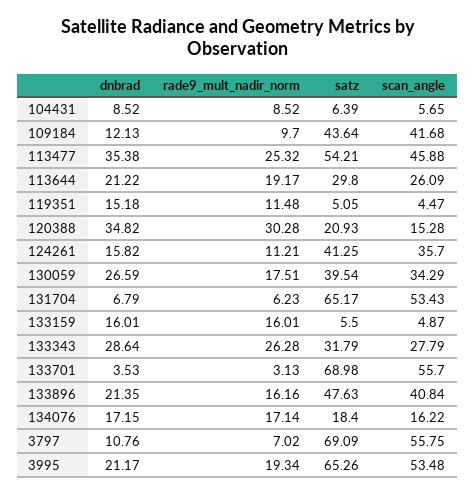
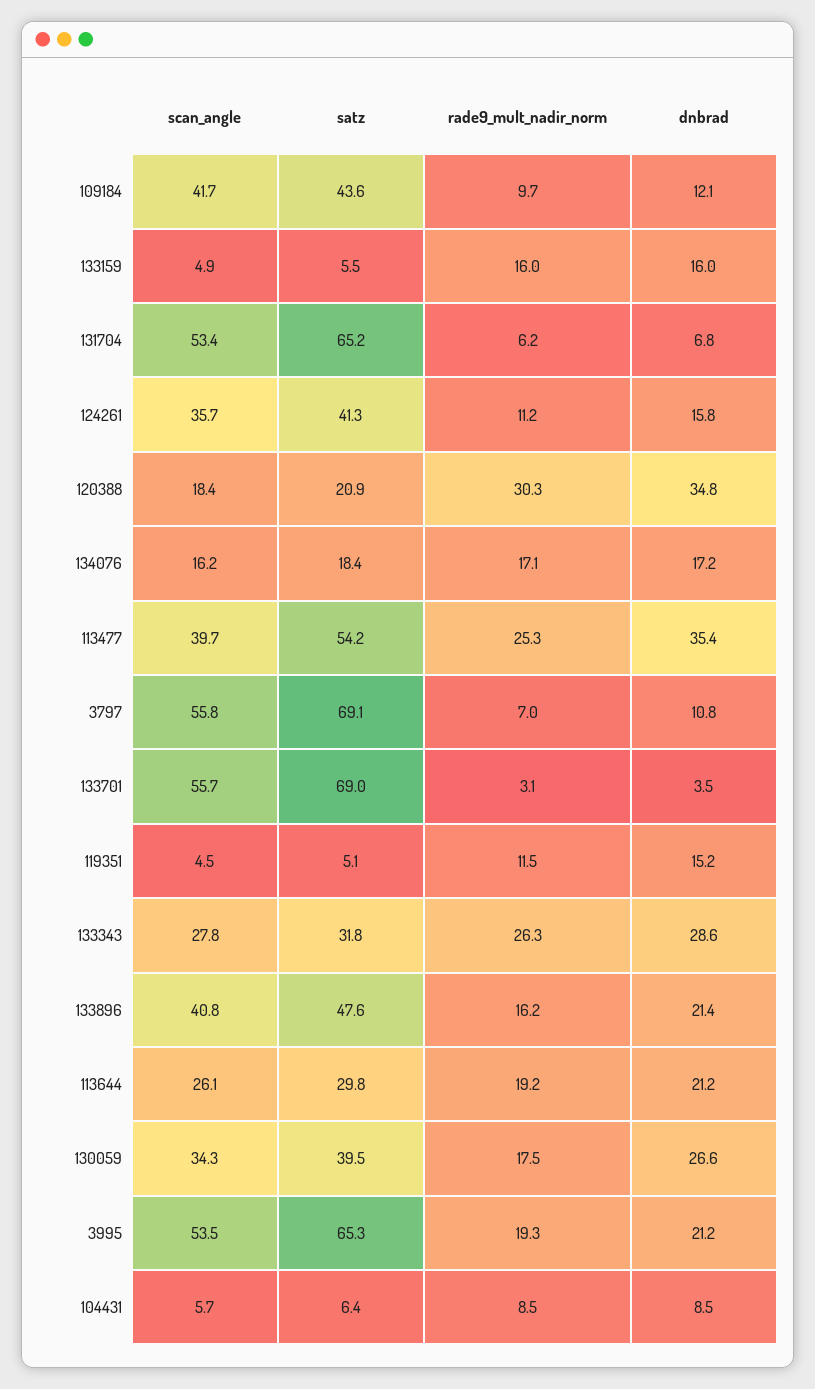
scan_angle, 113477: 45.88 -> 39.7
scan_angle, 120388: 15.28 -> 18.4

